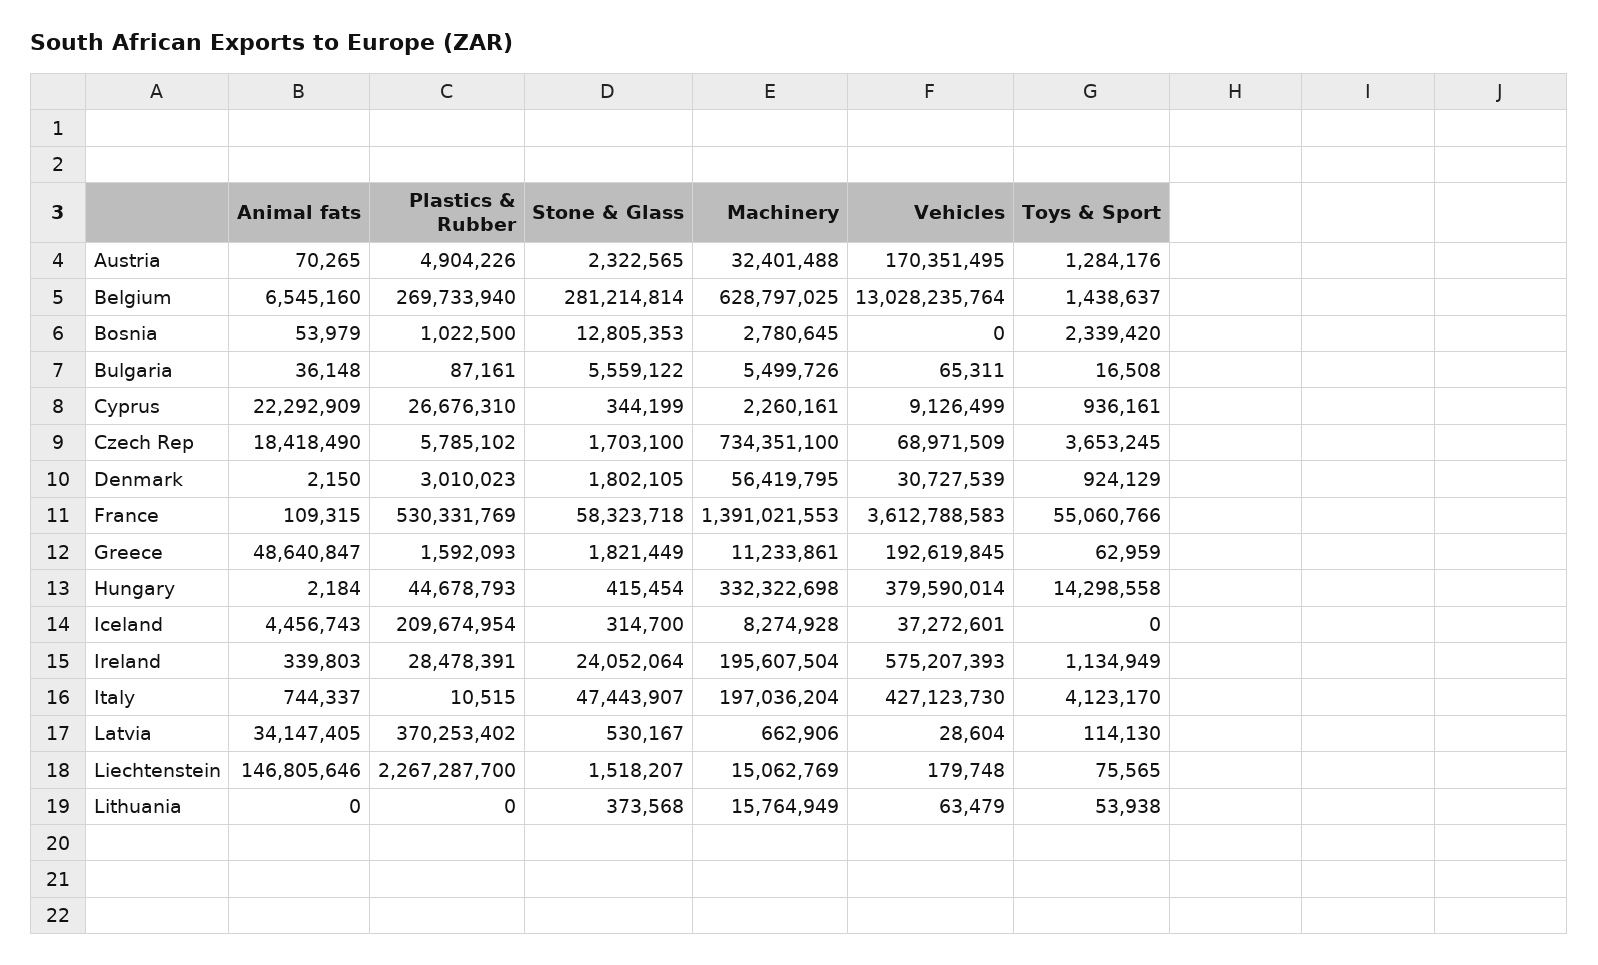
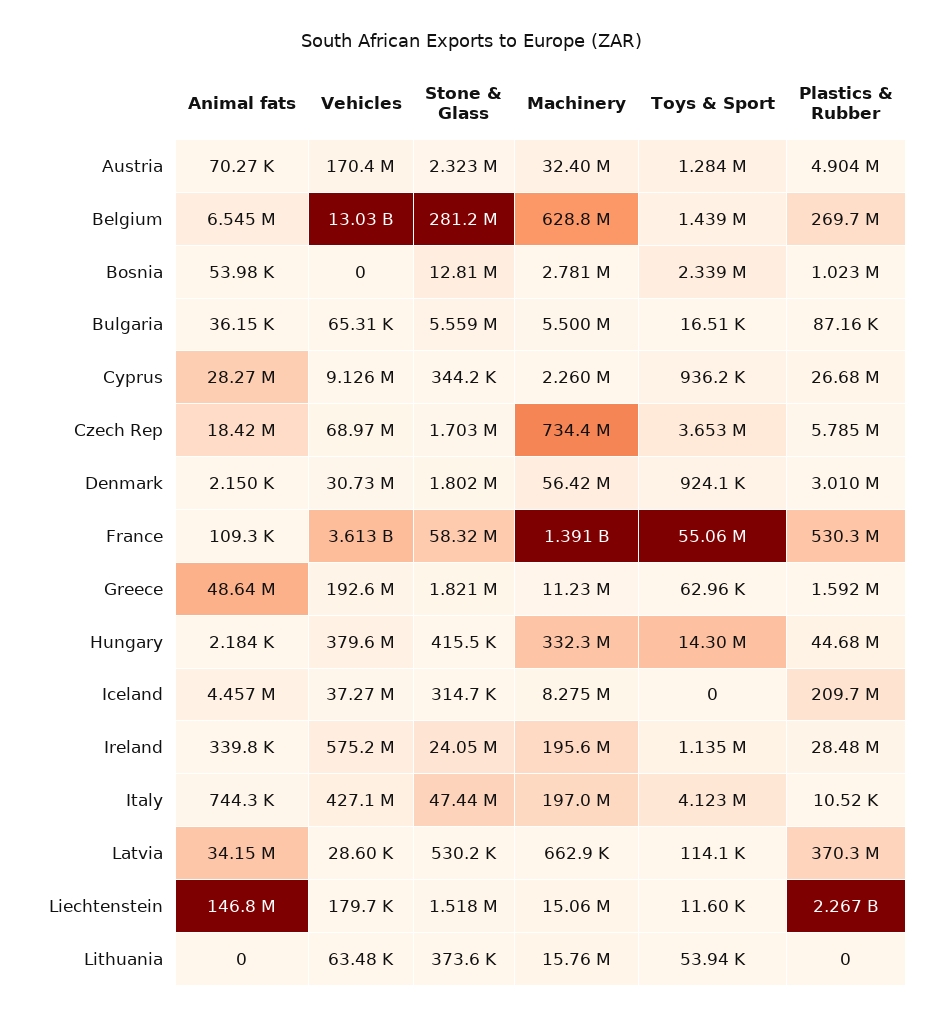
Animal fats, Cyprus: 22292909 -> 28270000
Toys & Sport, Liechtenstein: 75565 -> 11600

